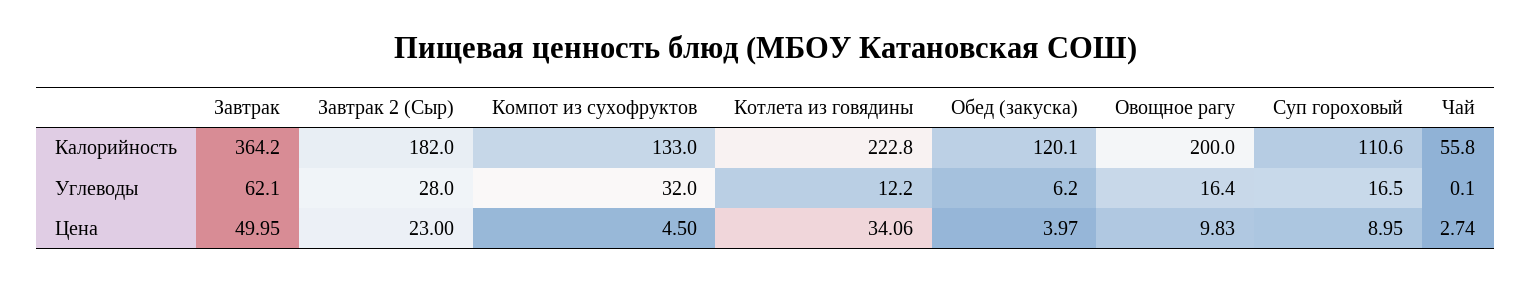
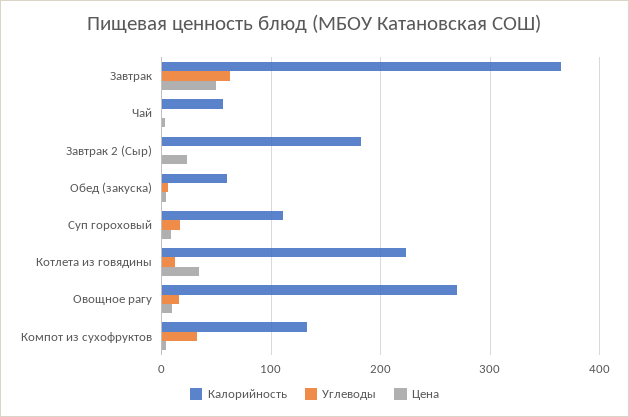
Калорийность, Обед (закуска): 120.1 -> 60
Калорийность, Овощное рагу: 200 -> 270
Углеводы, Завтрак 2 (Сыр): 28 -> 0

